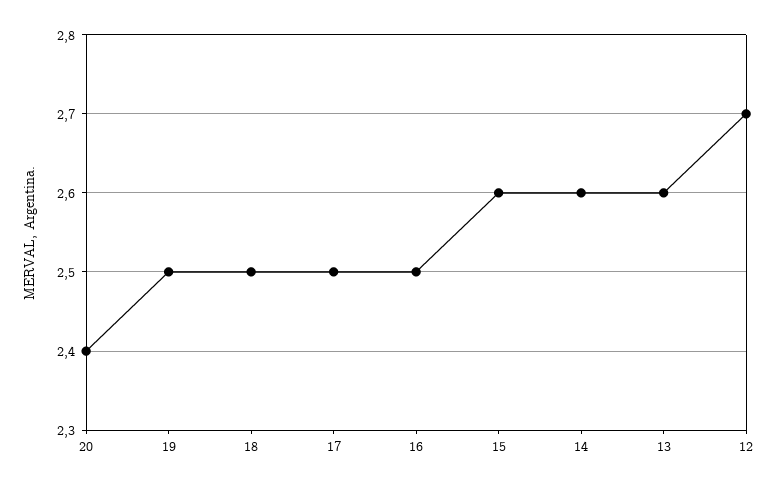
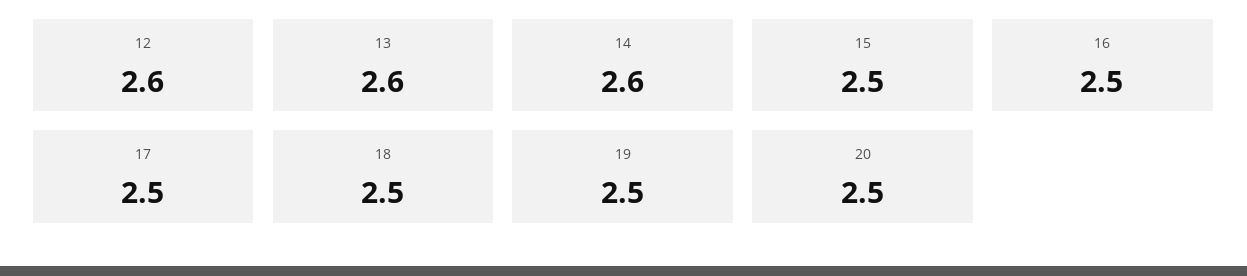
20: 2.4 -> 2.5
15: 2.6 -> 2.5
12: 2.7 -> 2.6

